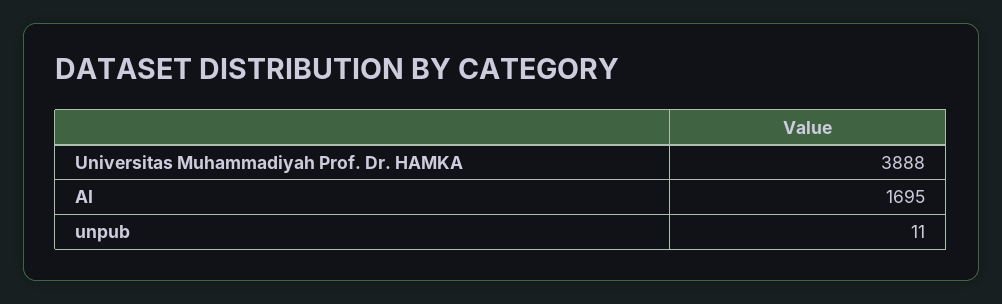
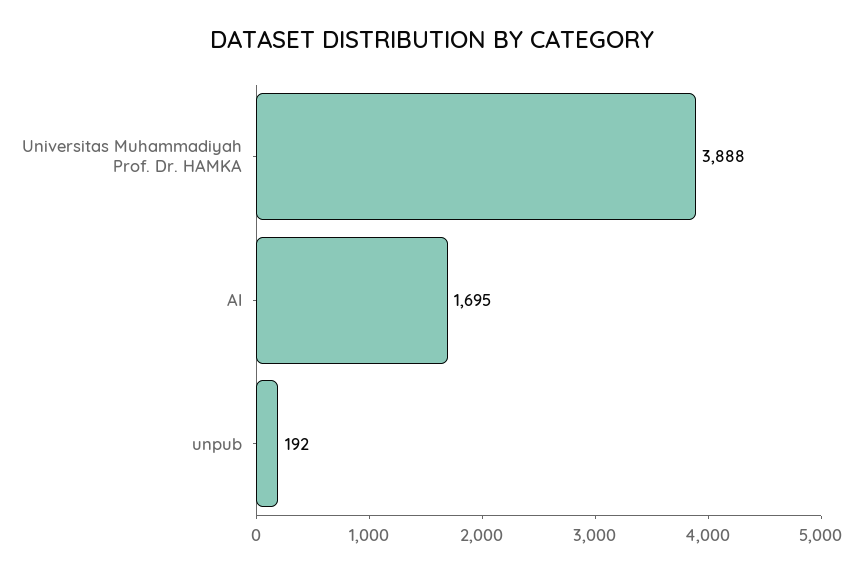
unpub: 11 -> 192

